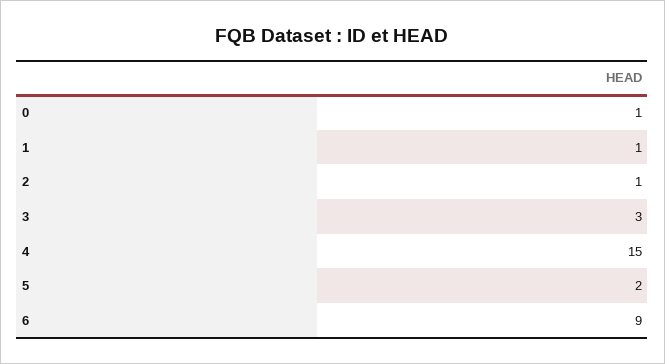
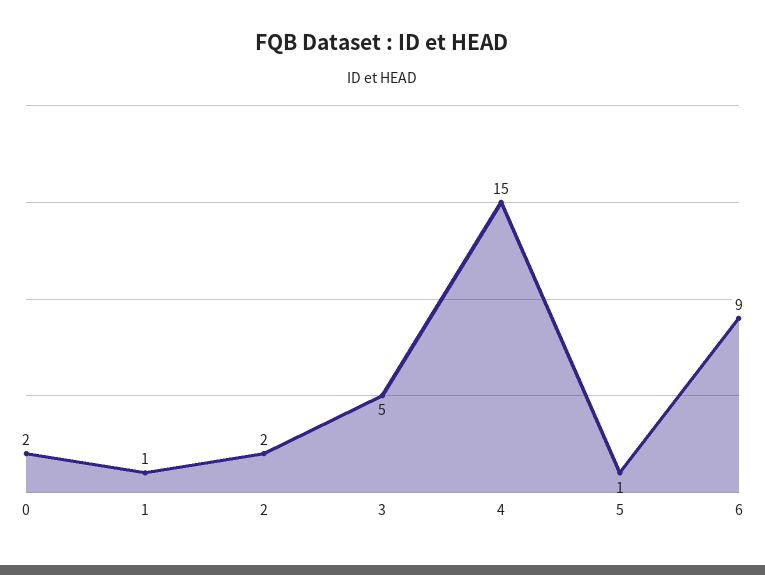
0: 1 -> 2
2: 1 -> 2
3: 3 -> 5
5: 2 -> 1

